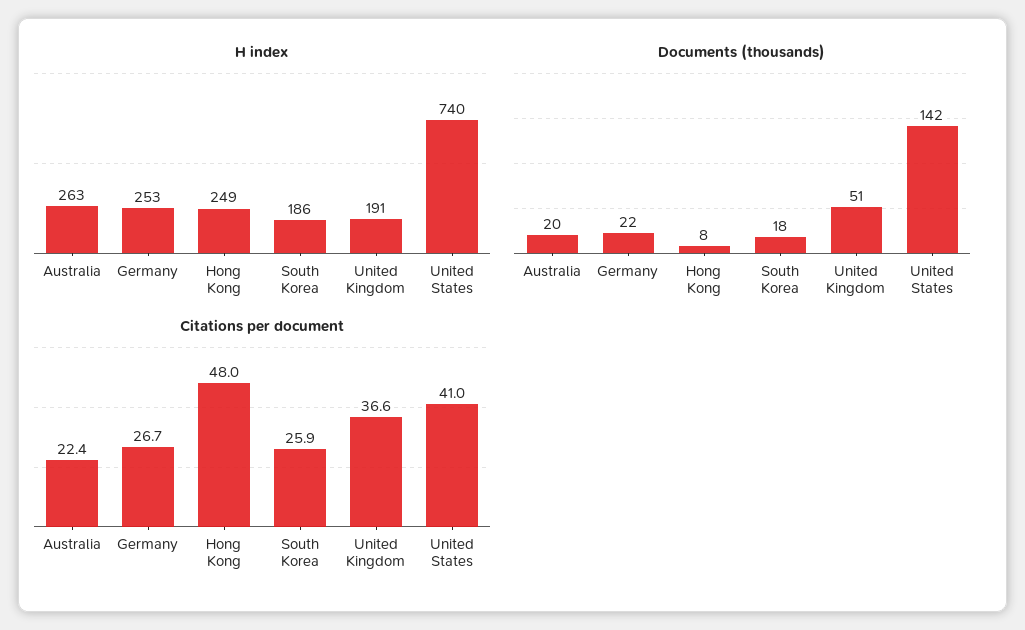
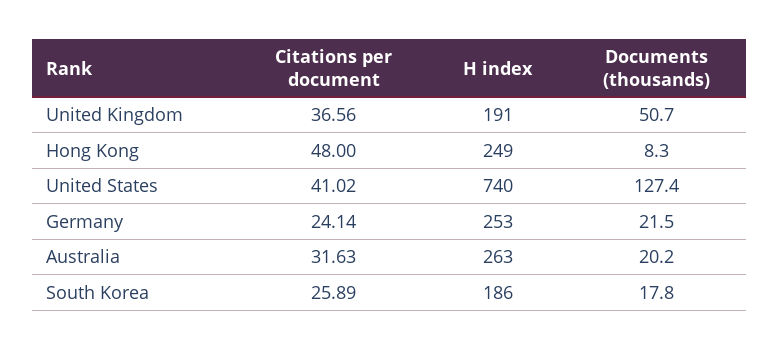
Documents (thousands), United States: 142 -> 127.4
Citations per document, Australia: 22.4 -> 31.63
Citations per document, Germany: 26.7 -> 24.14

